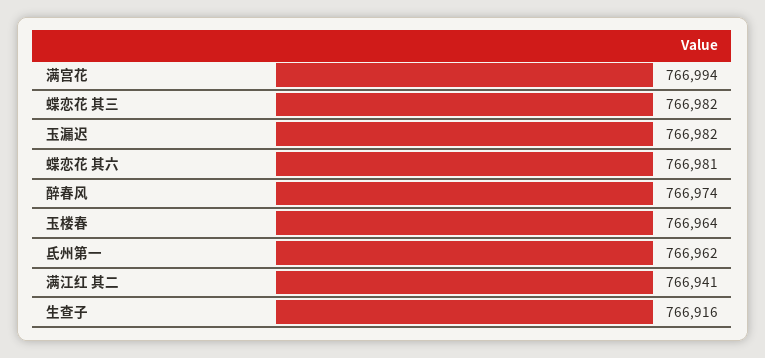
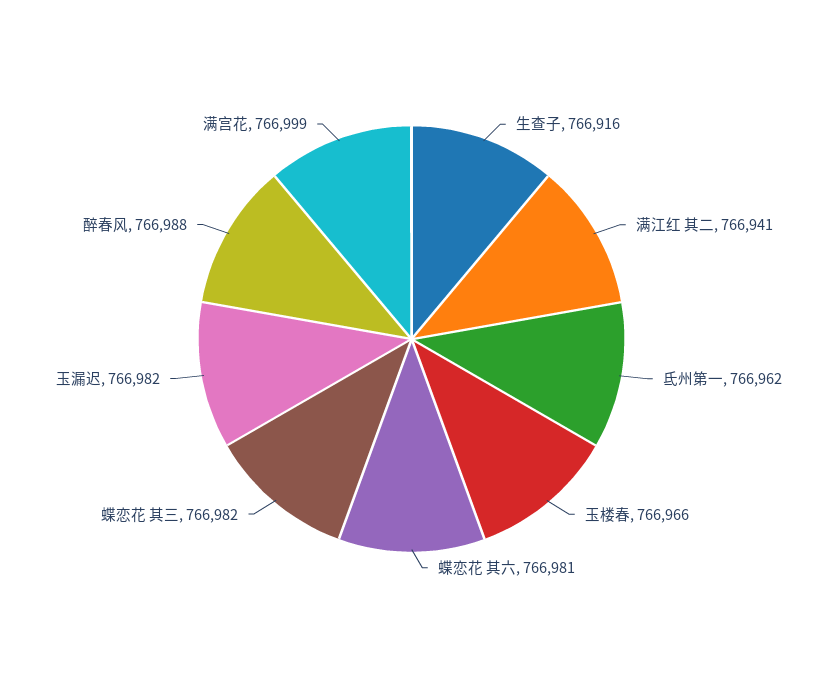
满宫花: 766994 -> 766999
醉春风: 766974 -> 766988
玉楼春: 766964 -> 766966

